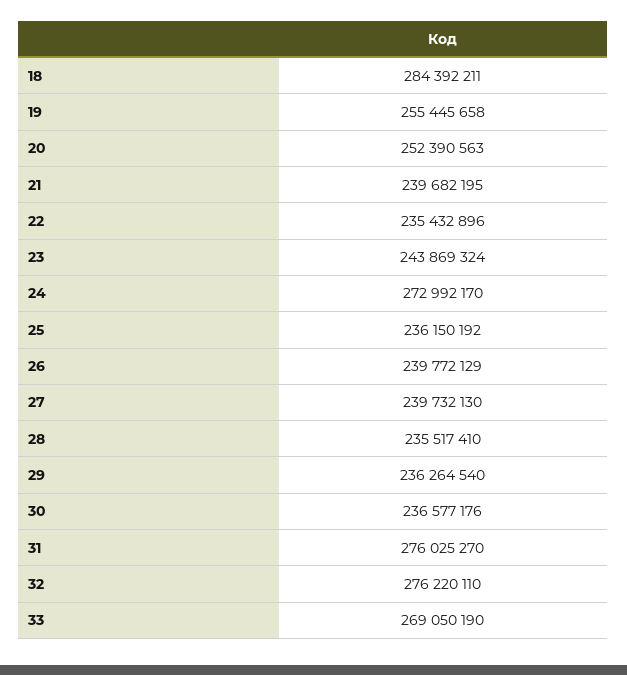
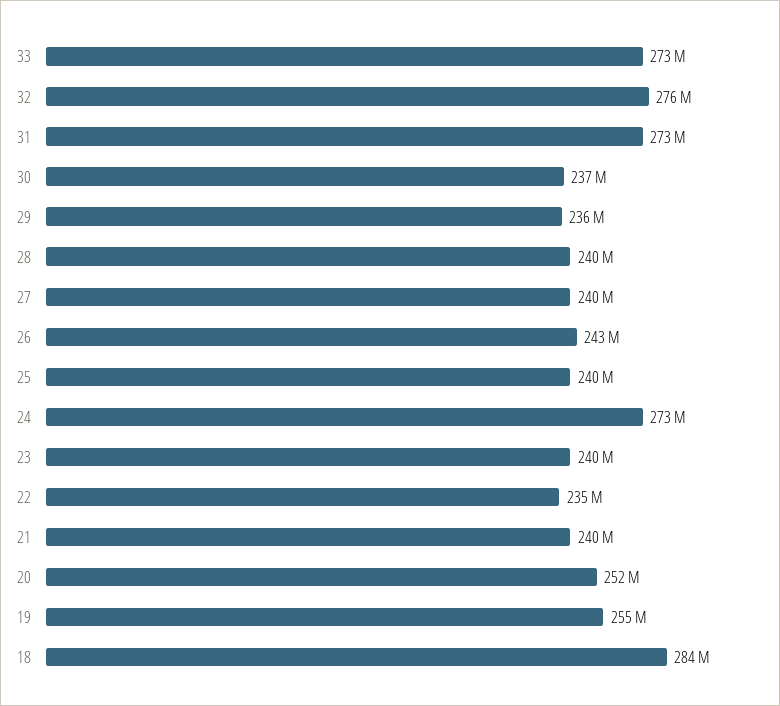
23: 243869324 -> 240000000
25: 236150192 -> 240000000
26: 239772129 -> 243000000
28: 235517410 -> 240000000
31: 276025270 -> 273000000
33: 269050190 -> 273000000

